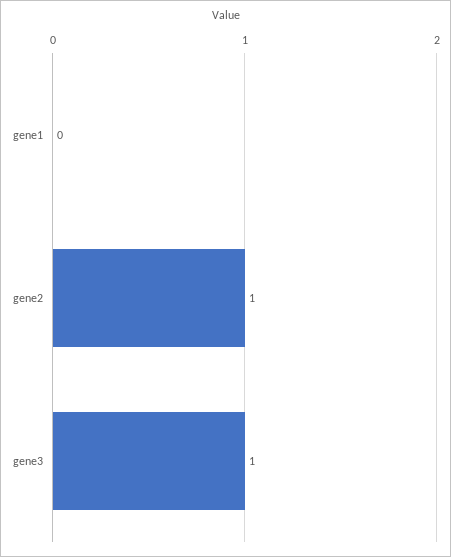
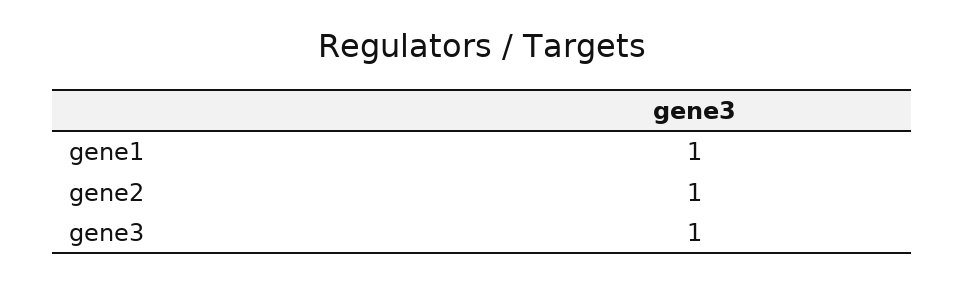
gene1: 0 -> 1

